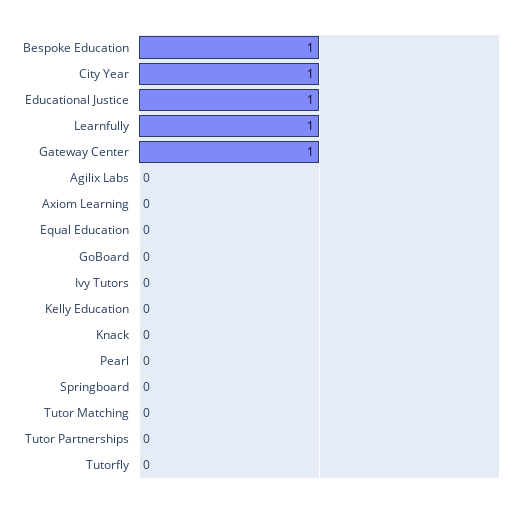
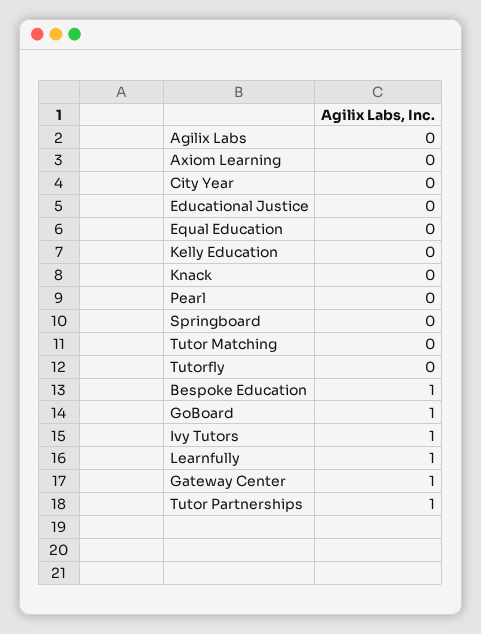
City Year: 1 -> 0
Educational Justice: 1 -> 0
GoBoard: 0 -> 1
Ivy Tutors: 0 -> 1
Tutor Partnerships: 0 -> 1

